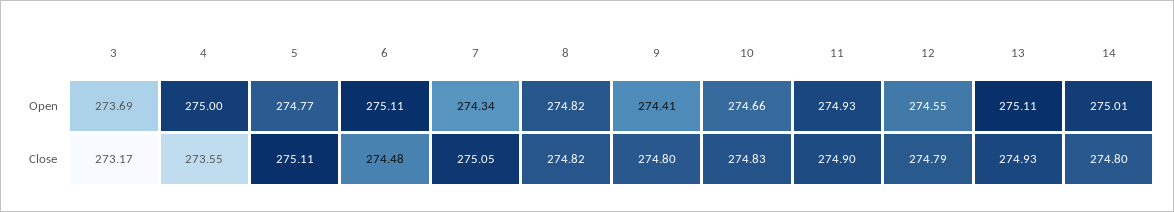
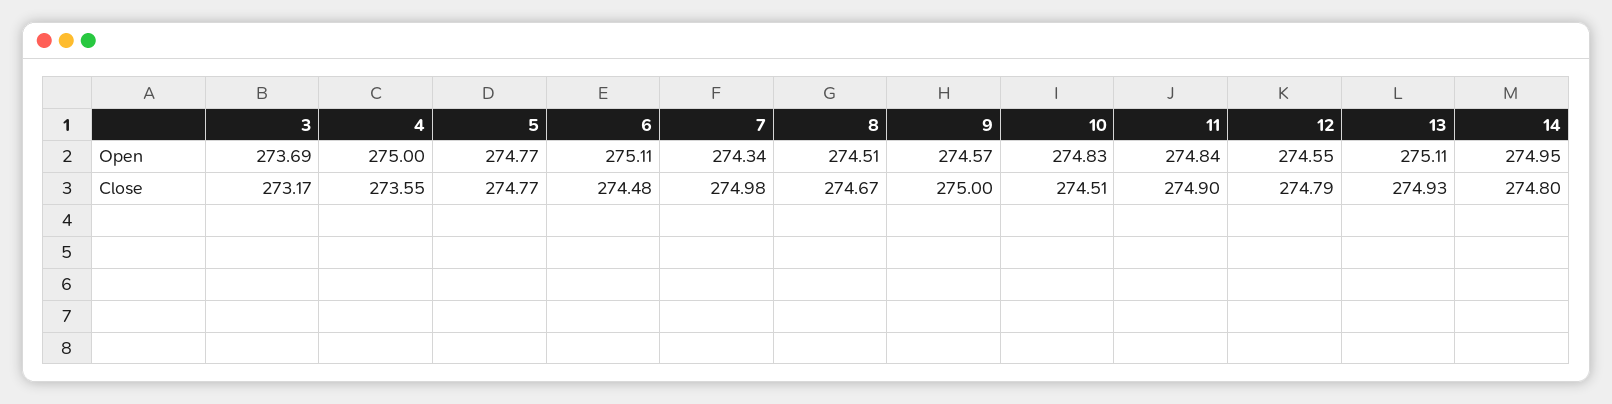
8, Open: 274.82 -> 274.51
9, Open: 274.41 -> 274.57
10, Open: 274.66 -> 274.83
11, Open: 274.93 -> 274.84
14, Open: 275.01 -> 274.95
5, Close: 275.11 -> 274.77
7, Close: 275.05 -> 274.98
8, Close: 274.82 -> 274.67
9, Close: 274.8 -> 275
10, Close: 274.83 -> 274.51

